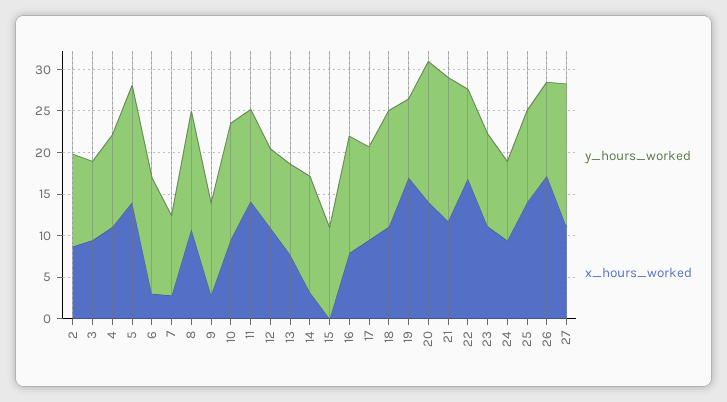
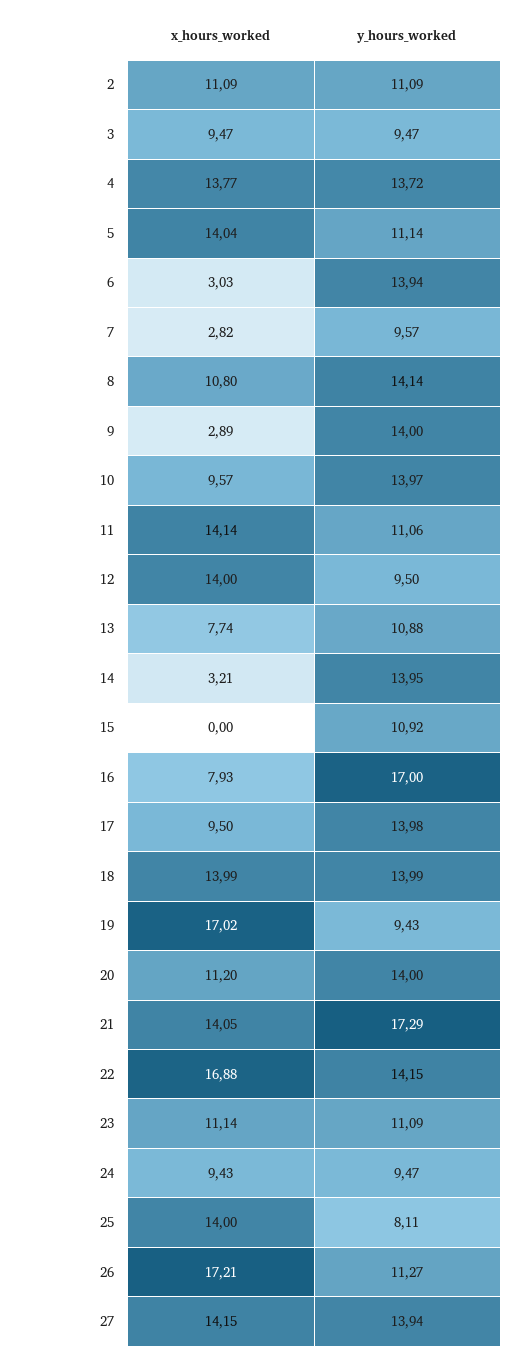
x_hours_worked, 2: 9 -> 11.09
y_hours_worked, 4: 11 -> 13.72
x_hours_worked, 4: 11 -> 13.77
y_hours_worked, 5: 14 -> 11.14
y_hours_worked, 9: 11 -> 14
x_hours_worked, 12: 11 -> 14
y_hours_worked, 16: 14 -> 17
y_hours_worked, 17: 11 -> 13.98
x_hours_worked, 18: 11 -> 13.99
y_hours_worked, 20: 17 -> 14
x_hours_worked, 20: 14 -> 11.2
x_hours_worked, 21: 12 -> 14.05
y_hours_worked, 22: 11 -> 14.15
y_hours_worked, 25: 11 -> 8.11
y_hours_worked, 27: 17 -> 13.94
x_hours_worked, 27: 11 -> 14.15

